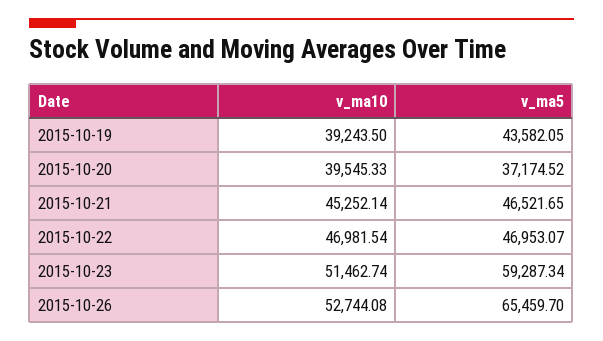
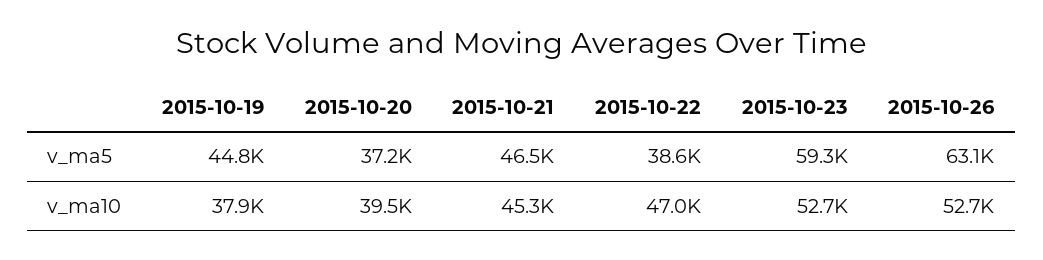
v_ma10, 2015-10-19: 39243.5 -> 37900
v_ma5, 2015-10-19: 43582.05 -> 44800
v_ma5, 2015-10-22: 46953.07 -> 38600
v_ma10, 2015-10-23: 51462.74 -> 52700
v_ma5, 2015-10-26: 65459.7 -> 63100

